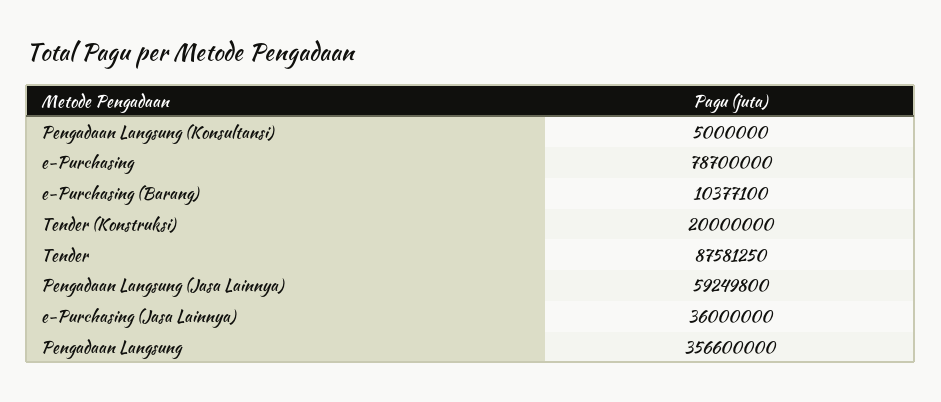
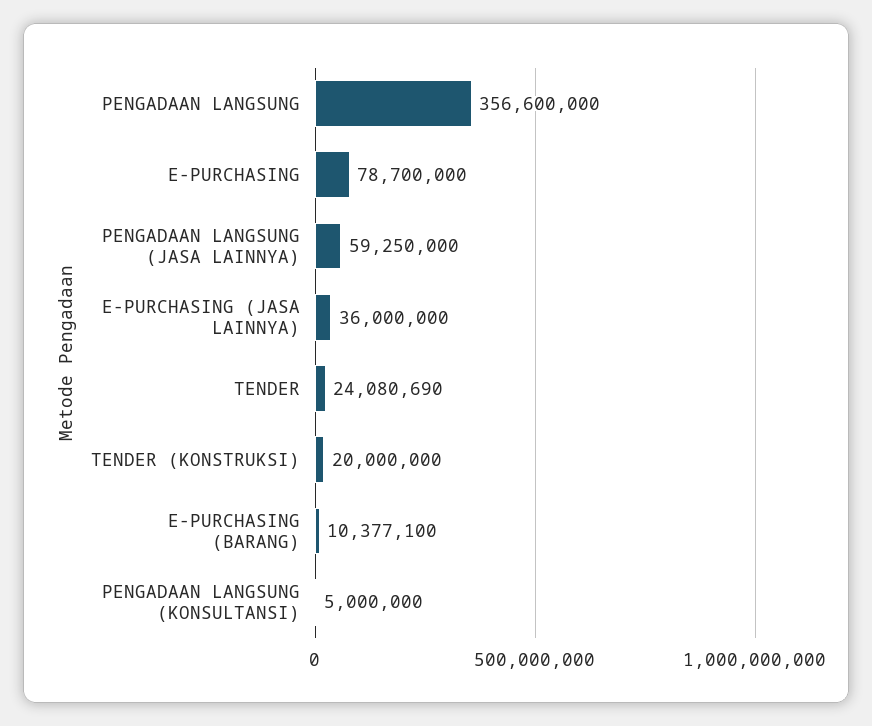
Tender: 87581250 -> 24080690
Pengadaan Langsung (Jasa Lainnya): 59249800 -> 59250000

